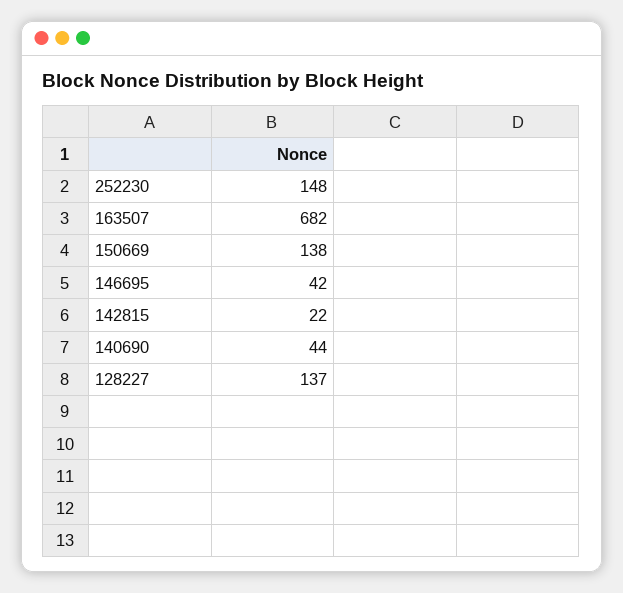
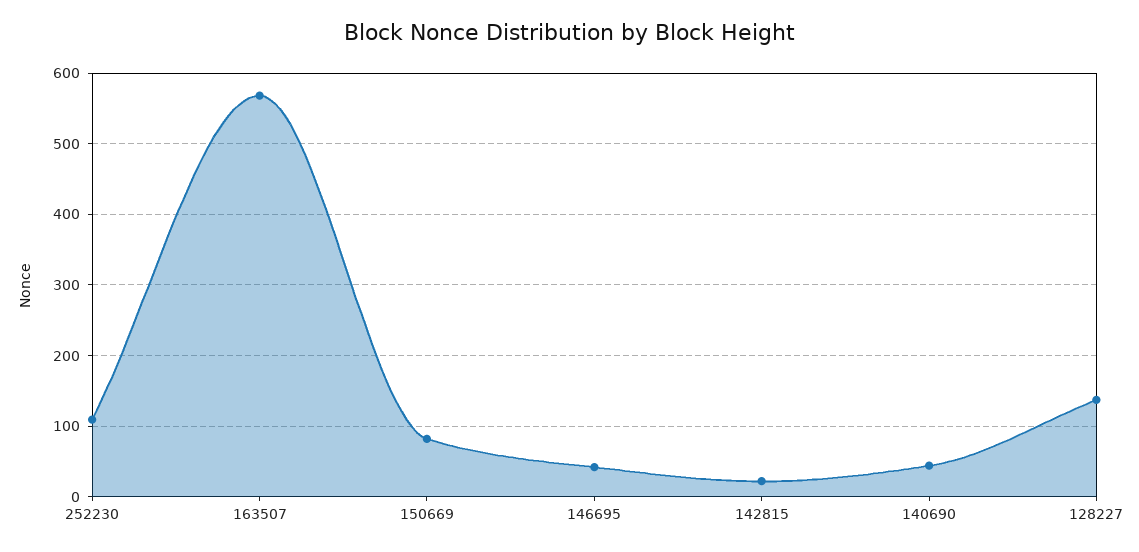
252230: 148 -> 110
163507: 682 -> 570
150669: 138 -> 80

